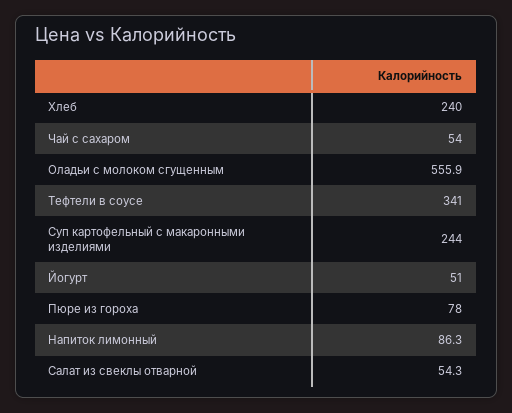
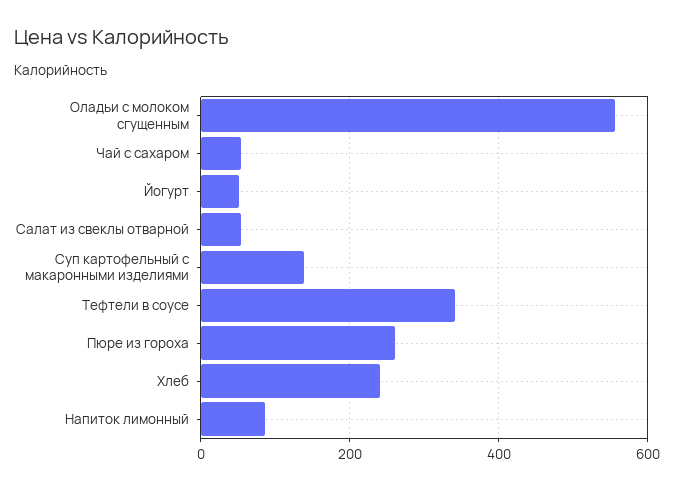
Суп картофельный с макаронными изделиями: 244 -> 140
Пюре из гороха: 78 -> 260

